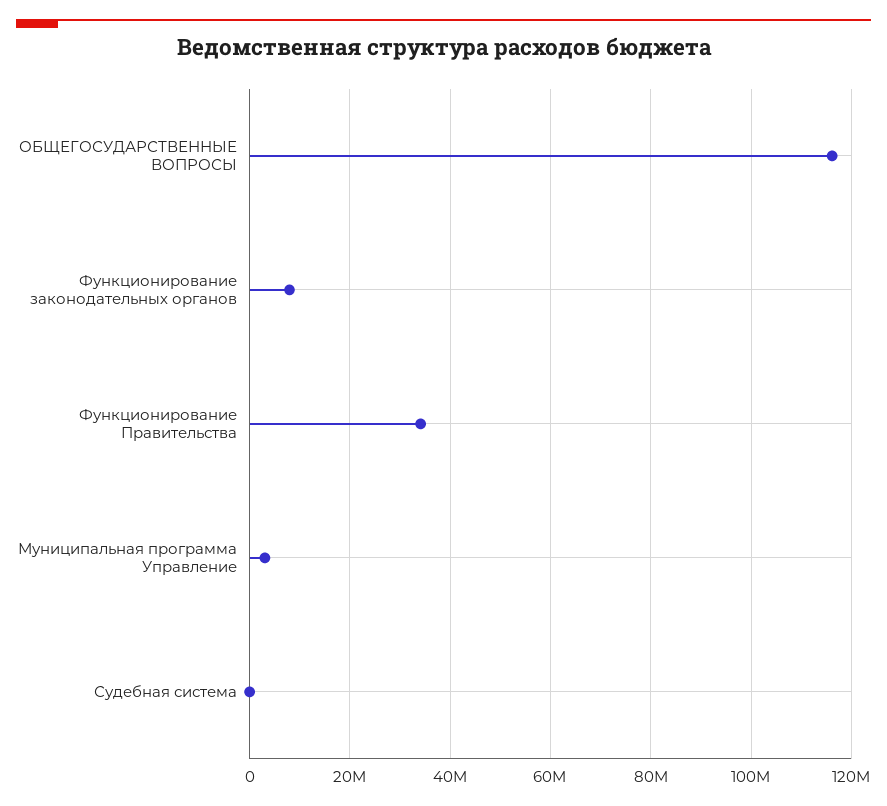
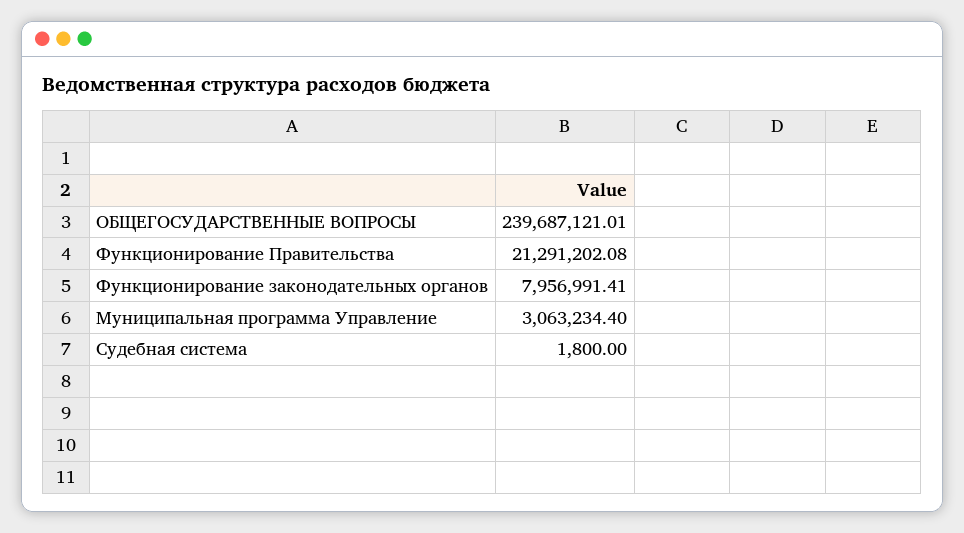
ОБЩЕГОСУДАРСТВЕННЫЕ ВОПРОСЫ: 116000000 -> 239687121.01
Функционирование Правительства: 34000000 -> 21291202.08

